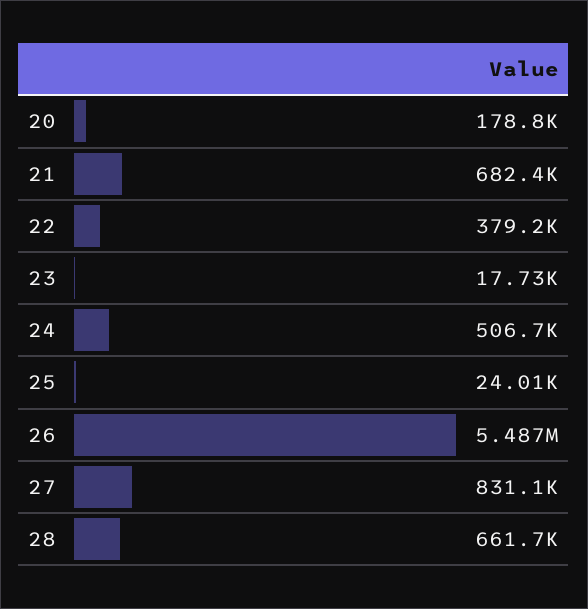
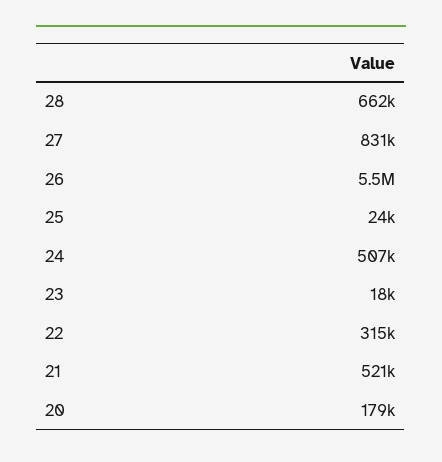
21: 682400 -> 521000
22: 379200 -> 315000

